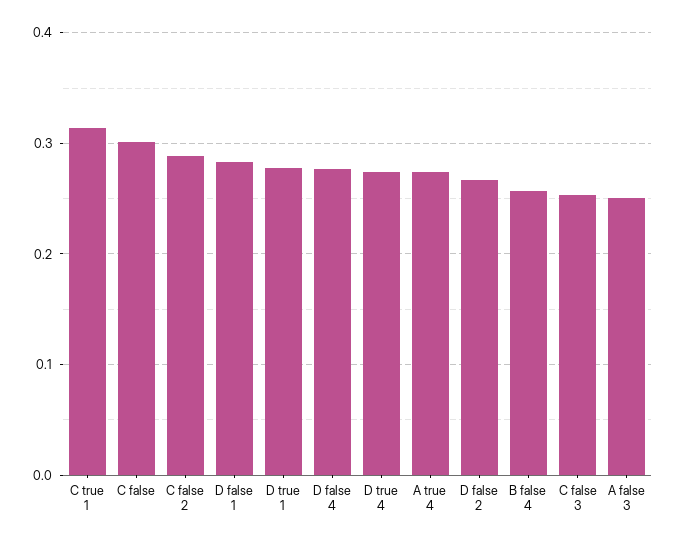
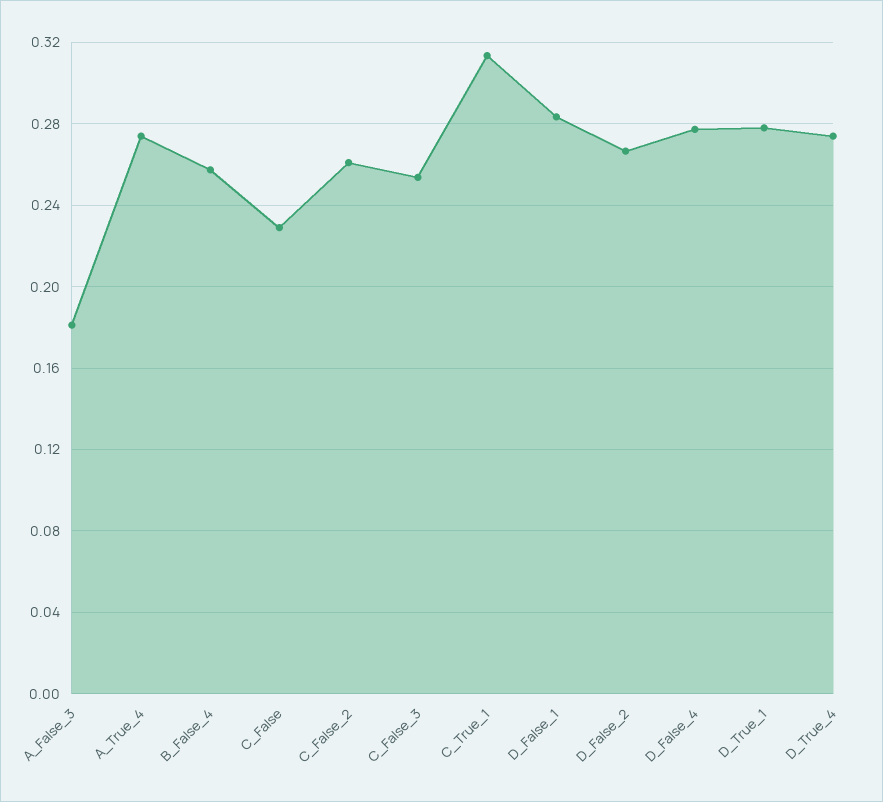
C false: 0.3 -> 0.23
C false 2: 0.29 -> 0.26
A false 3: 0.25 -> 0.18

